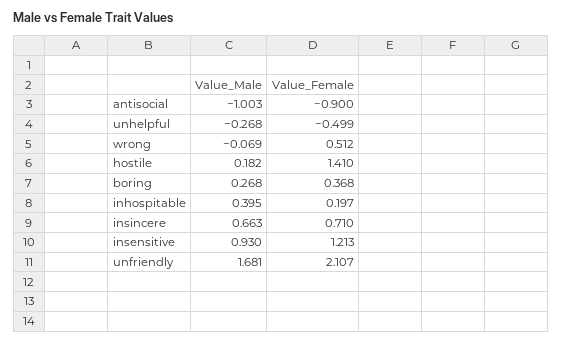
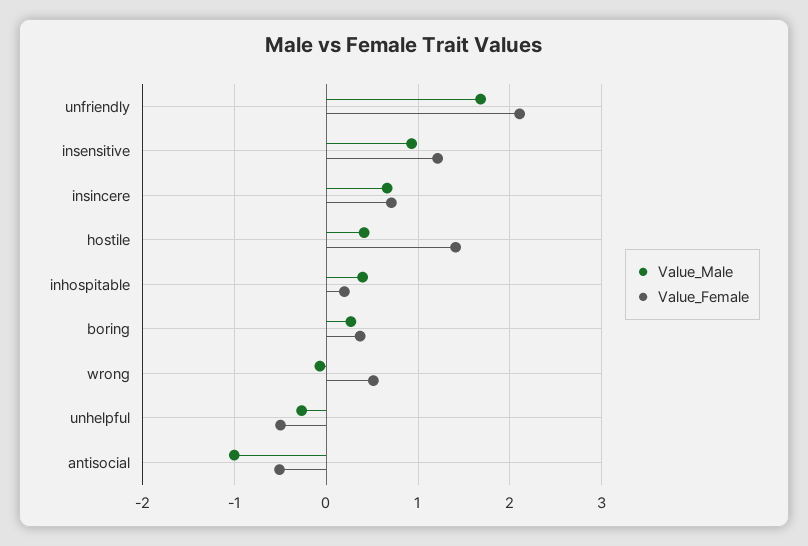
Value_Female, antisocial: -0.9 -> -0.5
Value_Male, hostile: 0.182 -> 0.4

